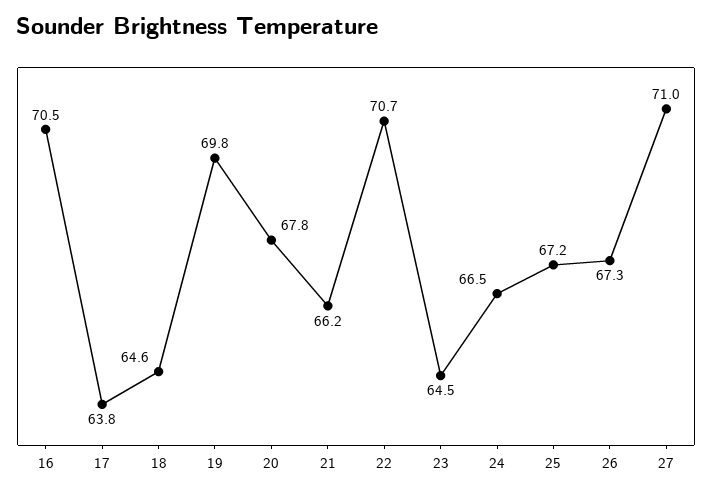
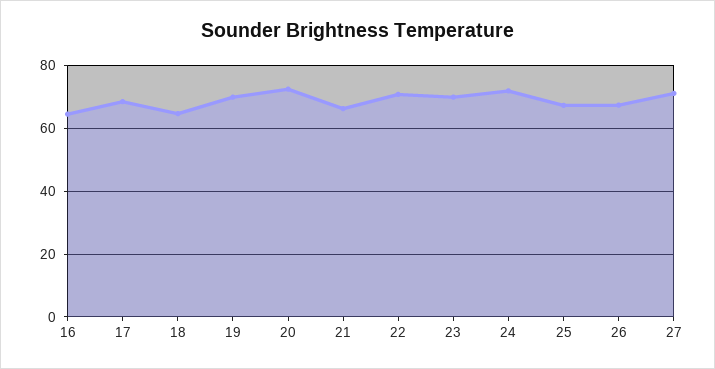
16: 70.5 -> 64
17: 63.8 -> 68
20: 67.8 -> 72
23: 64.5 -> 70
24: 66.5 -> 72

